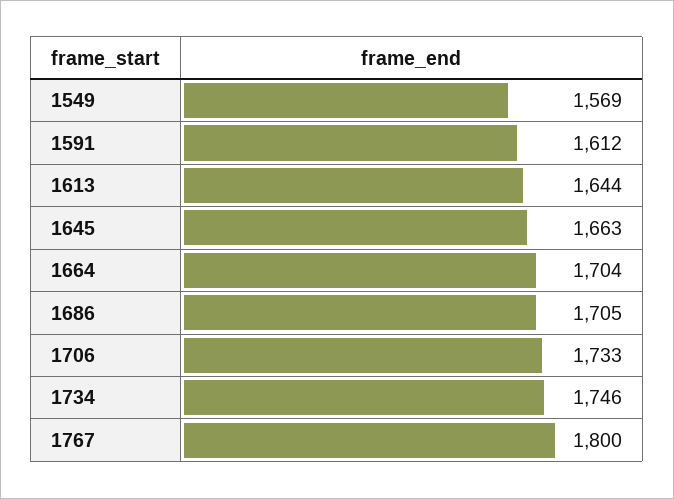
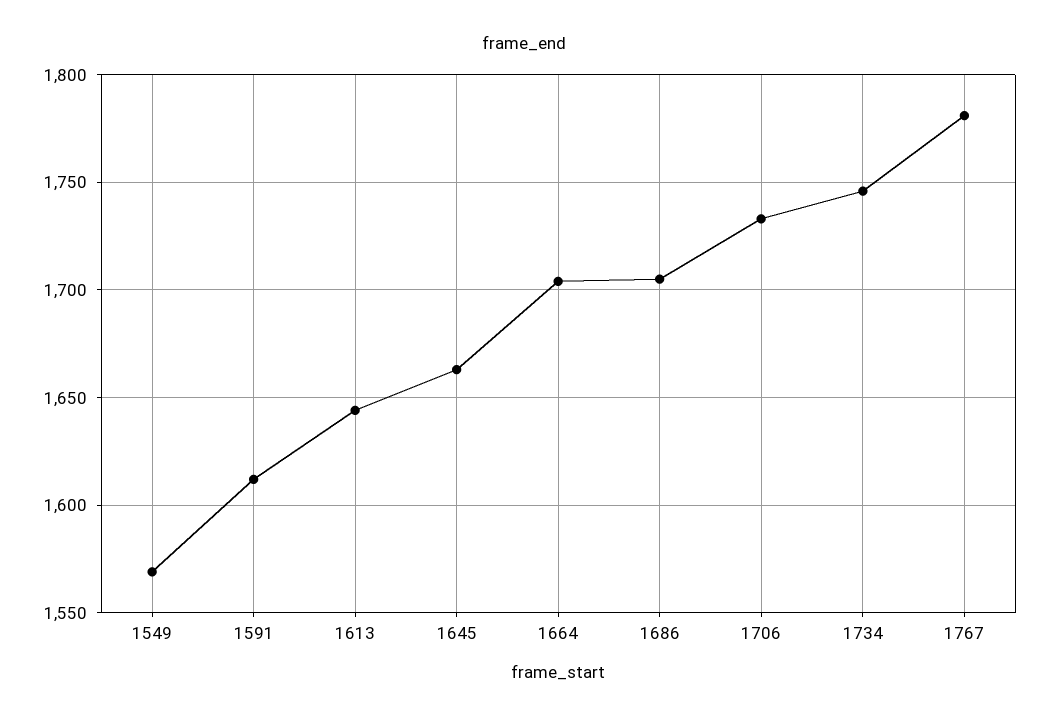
1767: 1800 -> 1780

